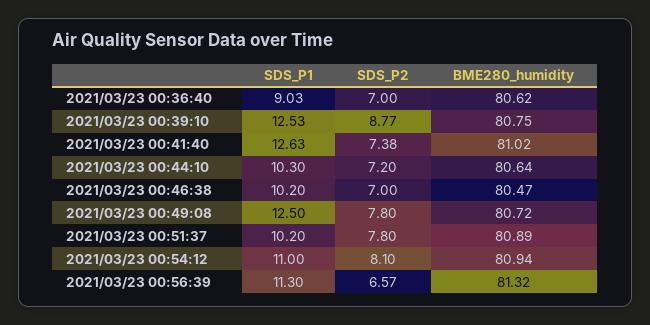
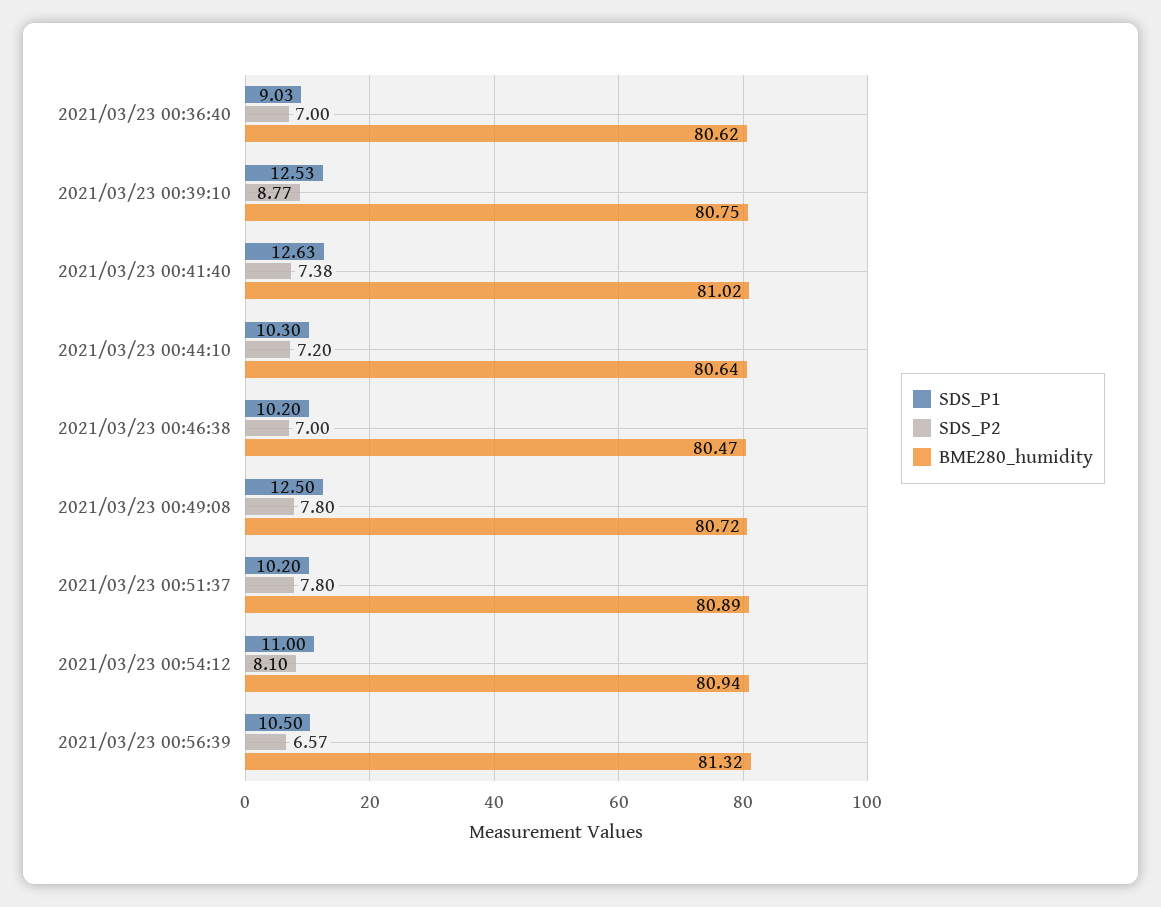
SDS_P1, 2021/03/23 00:56:39: 11.3 -> 10.5

